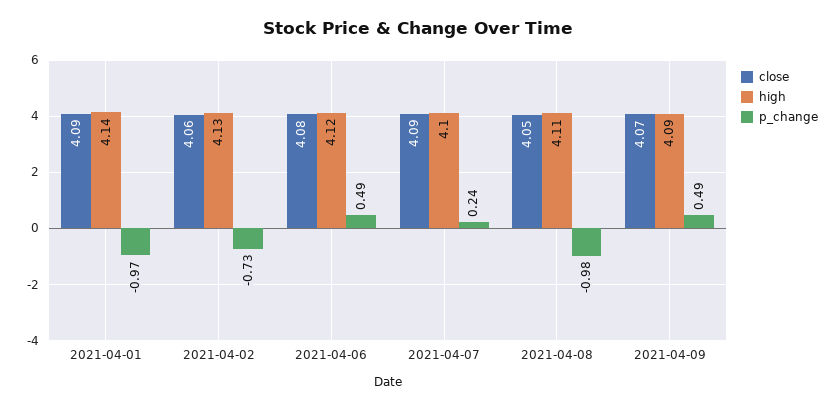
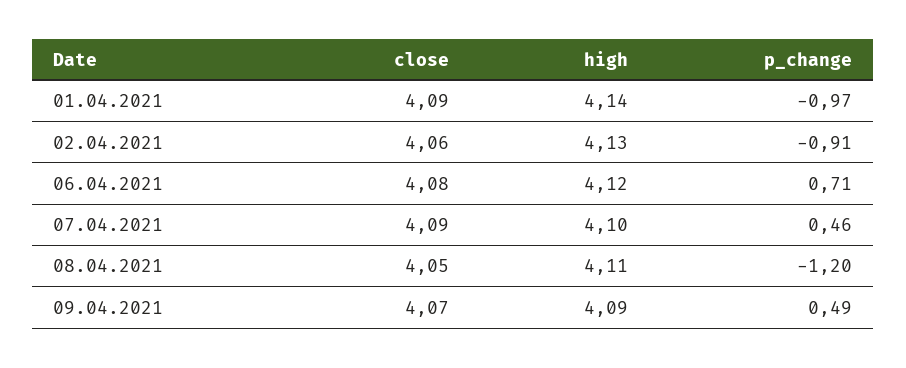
p_change, 2021-04-02: -0.73 -> -0.91
p_change, 2021-04-06: 0.49 -> 0.71
p_change, 2021-04-07: 0.24 -> 0.46
p_change, 2021-04-08: -0.98 -> -1.2

